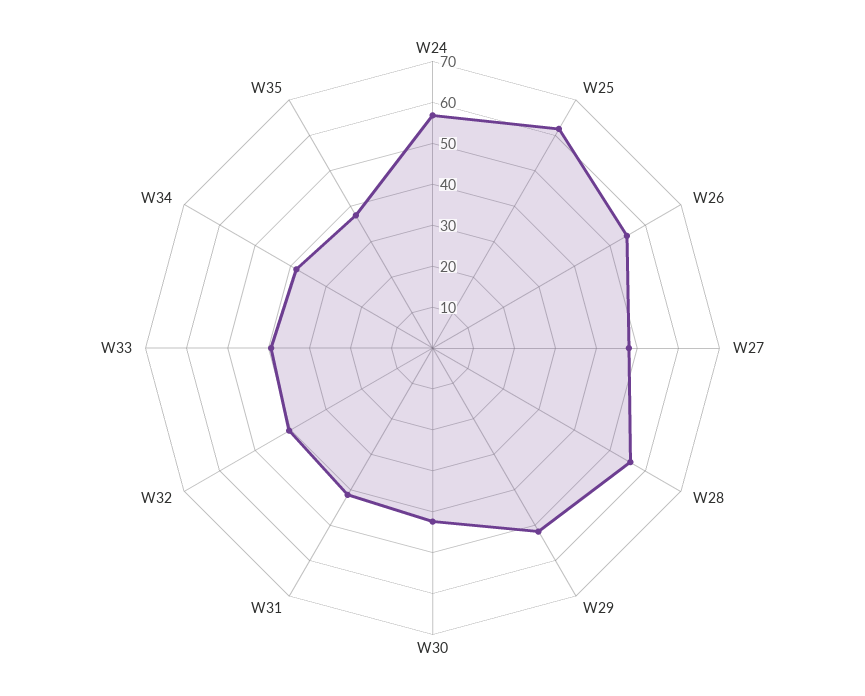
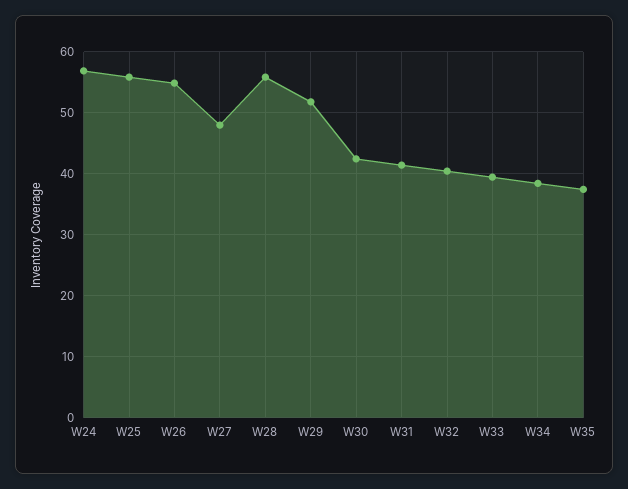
W25: 62 -> 56

